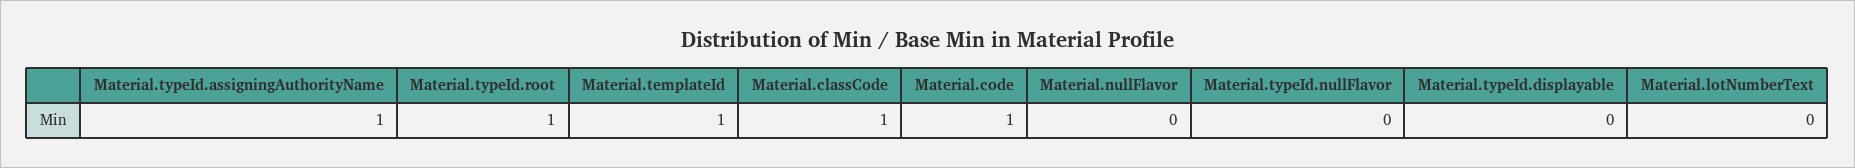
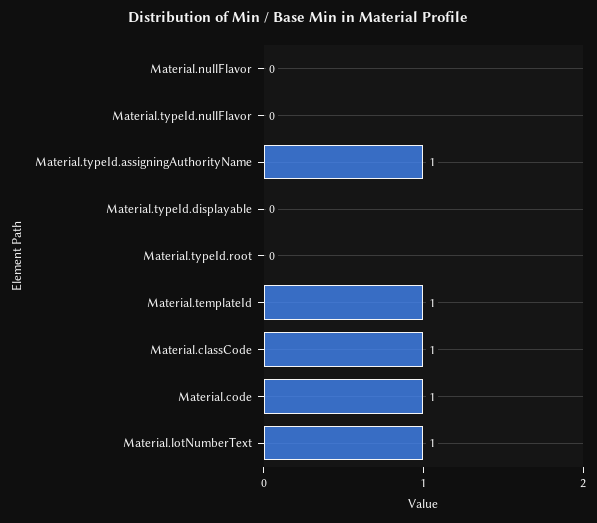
Material.typeId.root: 1 -> 0
Material.lotNumberText: 0 -> 1

